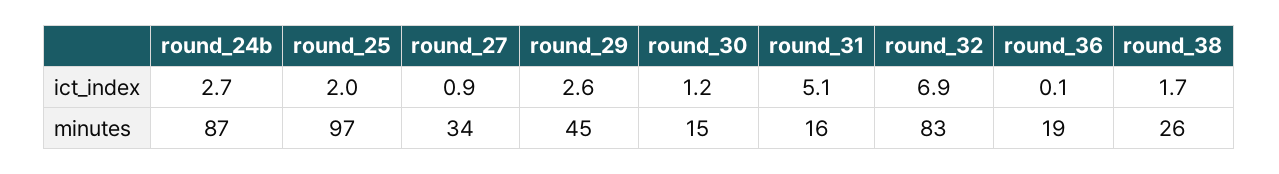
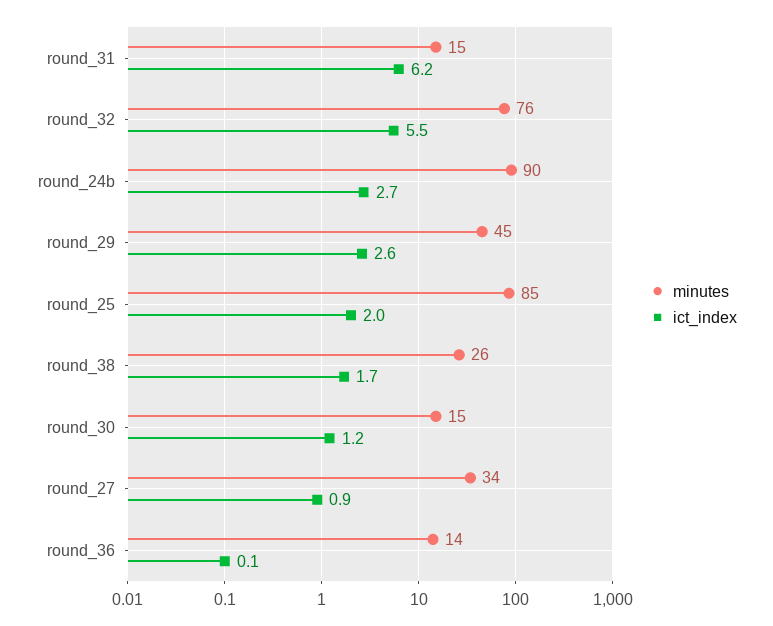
ict_index, round_31: 5.1 -> 6.2
ict_index, round_32: 6.9 -> 5.5
minutes, round_24b: 87 -> 90
minutes, round_25: 97 -> 85
minutes, round_31: 16 -> 15
minutes, round_32: 83 -> 76
minutes, round_36: 19 -> 14

